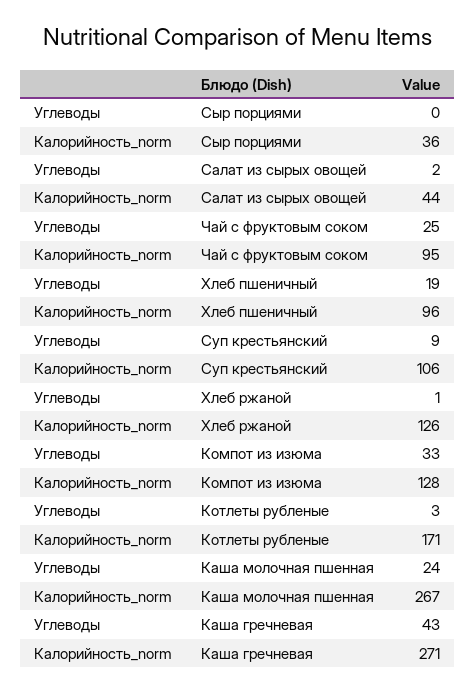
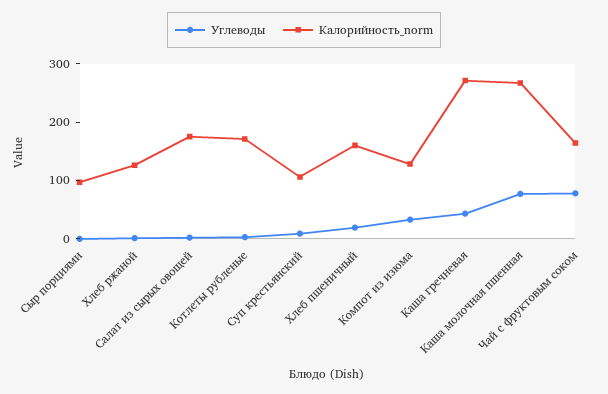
Калорийность_norm, Сыр порциями: 36 -> 100
Калорийность_norm, Салат из сырых овощей: 44 -> 180
Углеводы, Чай с фруктовым соком: 25 -> 80
Калорийность_norm, Чай с фруктовым соком: 95 -> 160
Калорийность_norm, Хлеб пшеничный: 96 -> 160
Углеводы, Каша молочная пшенная: 24 -> 80

